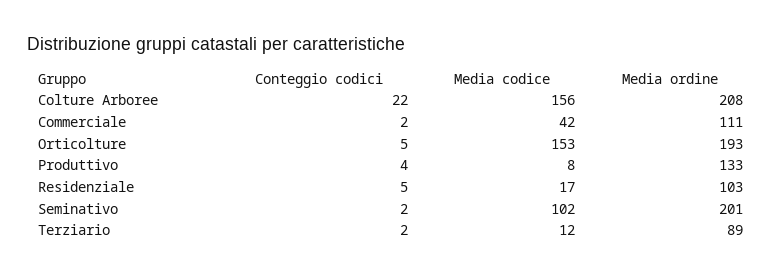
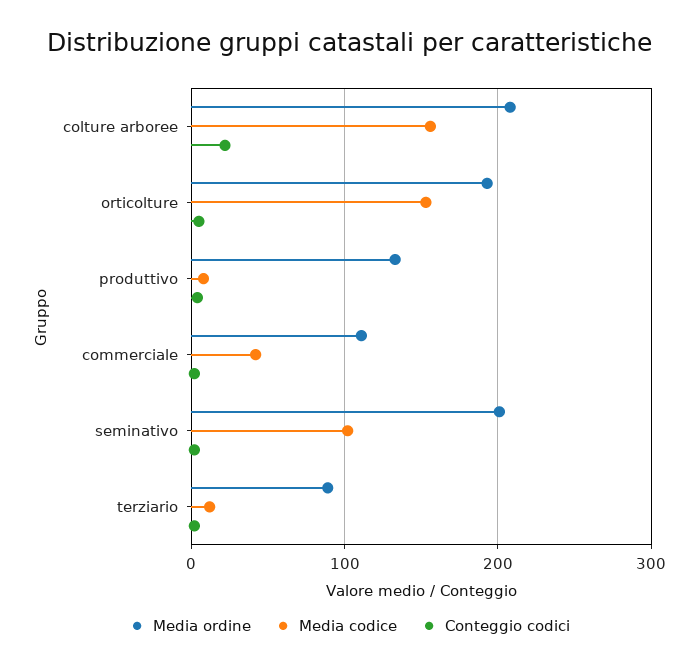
Conteggio codici, Residenziale: 5 -> none
Media codice, Residenziale: 17 -> none
Media ordine, Residenziale: 103 -> none

